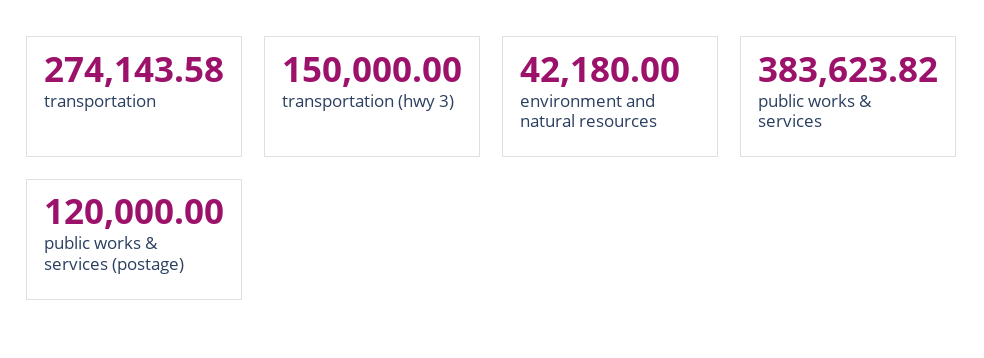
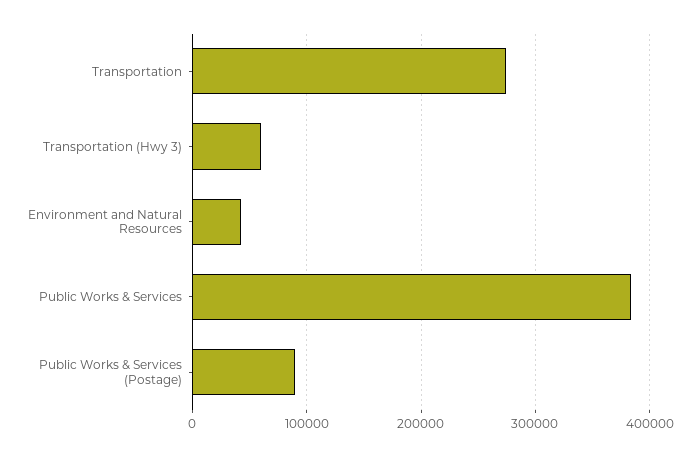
transportation (hwy 3): 150000 -> 60000
public works & services (postage): 120000 -> 90000

